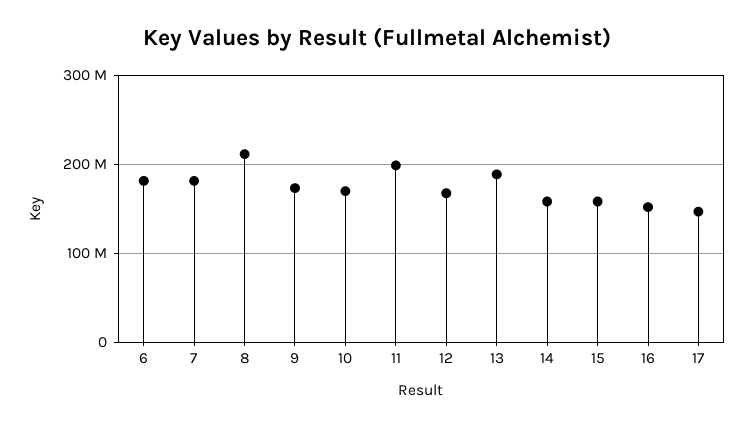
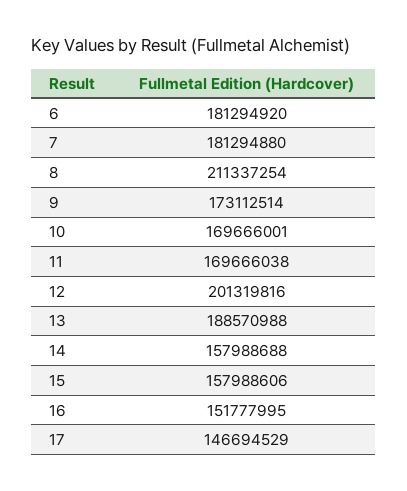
11: 200000000 -> 169666038
12: 170000000 -> 201319816

